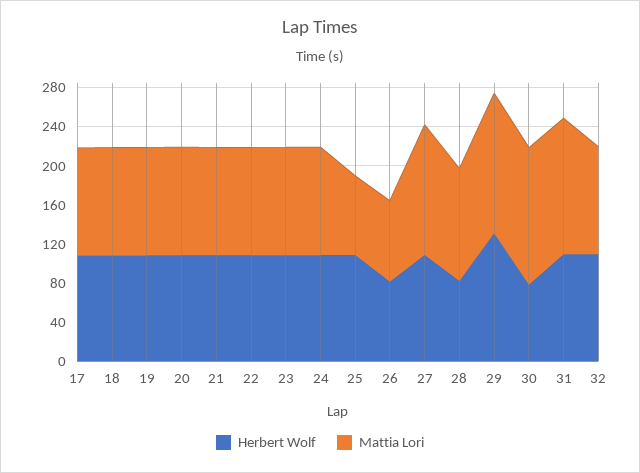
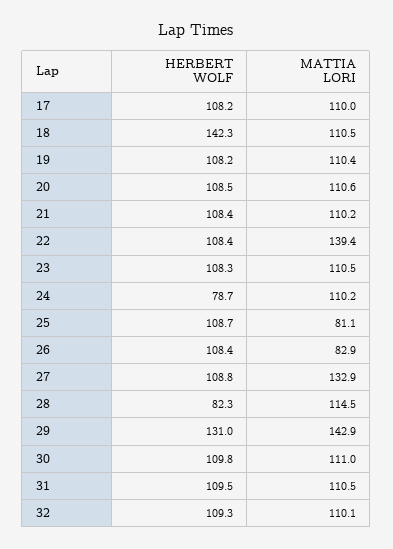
Herbert Wolf, 18: 110 -> 142.3
Mattia Lori, 22: 110 -> 139.4
Herbert Wolf, 24: 110 -> 78.7
Herbert Wolf, 26: 80 -> 108.4
Herbert Wolf, 30: 80 -> 109.8
Mattia Lori, 30: 140 -> 111
Mattia Lori, 31: 140 -> 110.5

